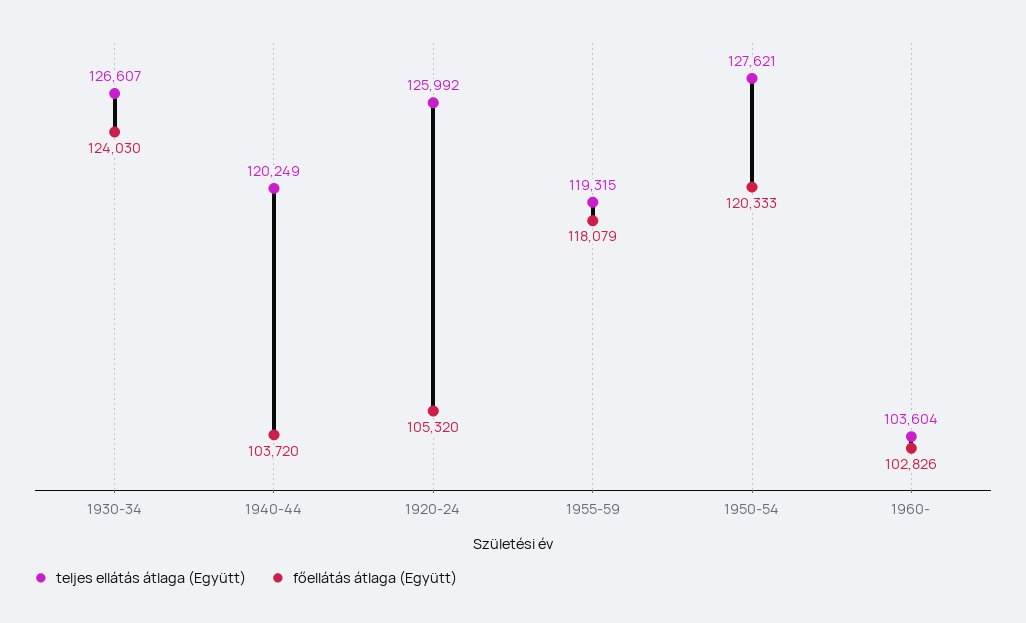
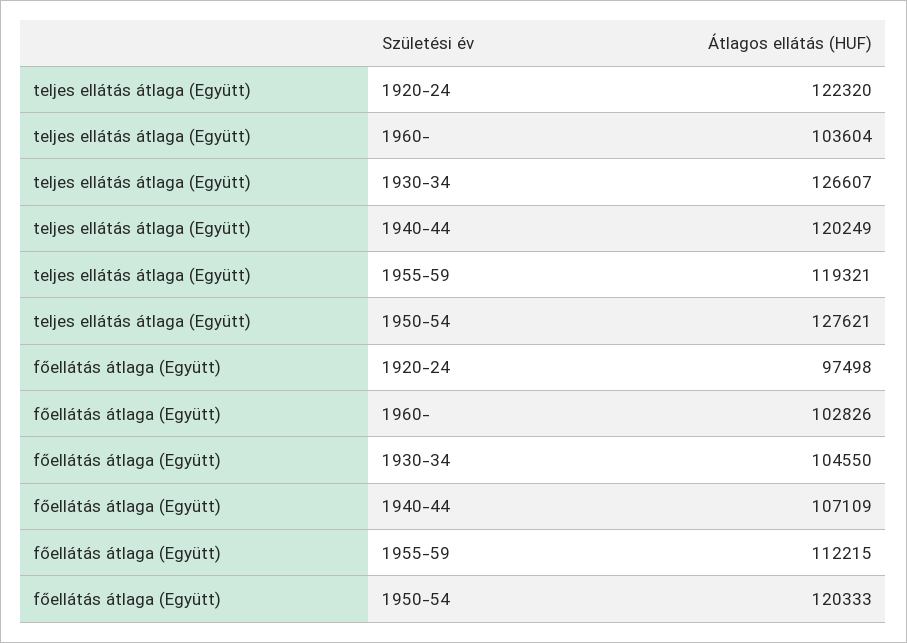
főellátás átlaga (Együtt), 1930-34: 124030 -> 104550
főellátás átlaga (Együtt), 1940-44: 103720 -> 107109
teljes ellátás átlaga (Együtt), 1920-24: 125992 -> 122320
főellátás átlaga (Együtt), 1920-24: 105320 -> 97498
teljes ellátás átlaga (Együtt), 1955-59: 119315 -> 119321
főellátás átlaga (Együtt), 1955-59: 118079 -> 112215

